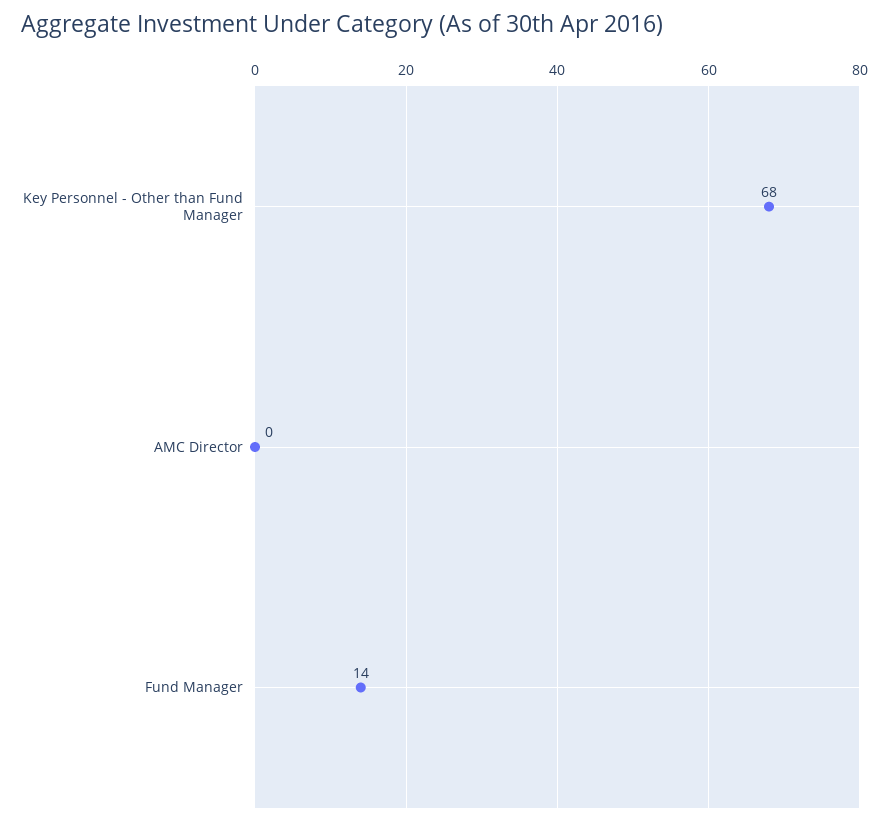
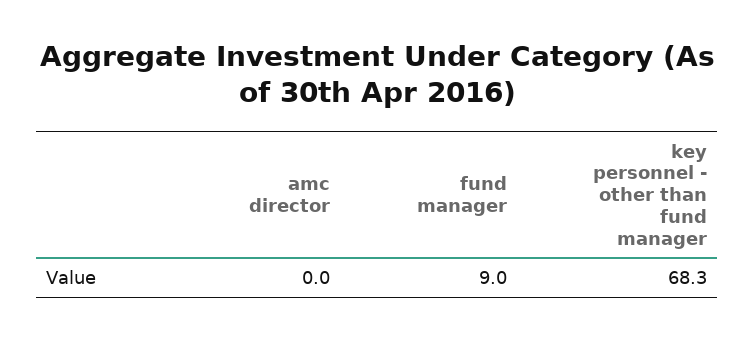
Fund Manager: 14 -> 9

